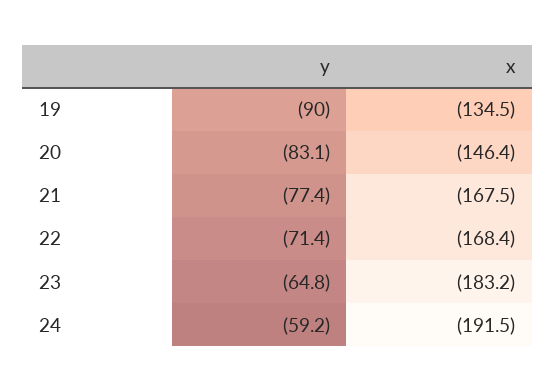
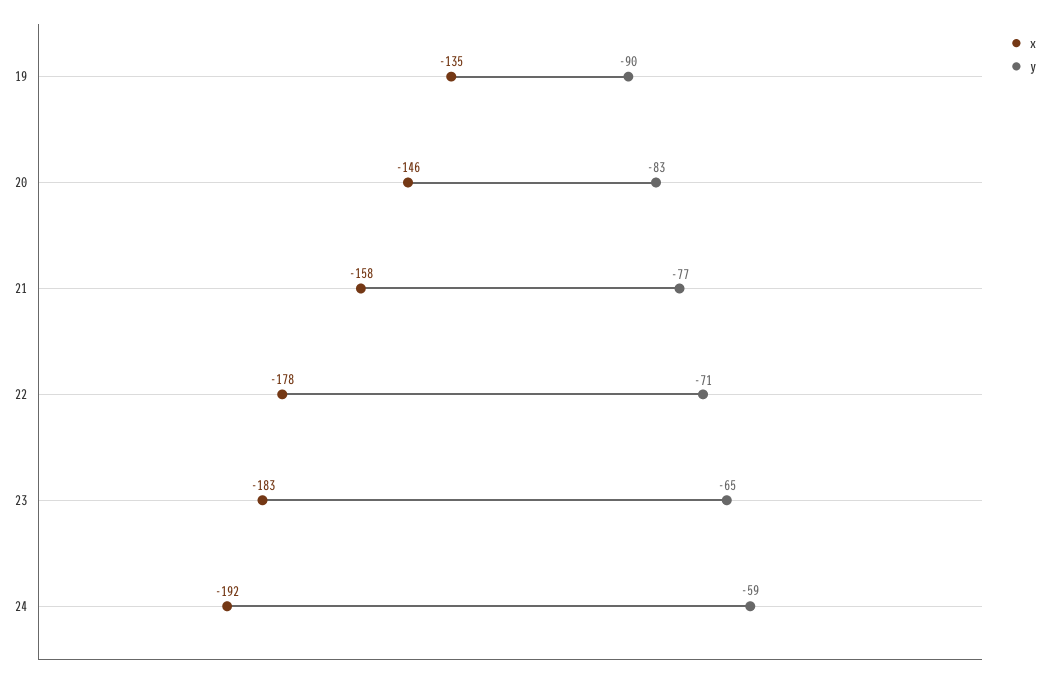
x, 21: -167.5 -> -158
x, 22: -168.4 -> -178

